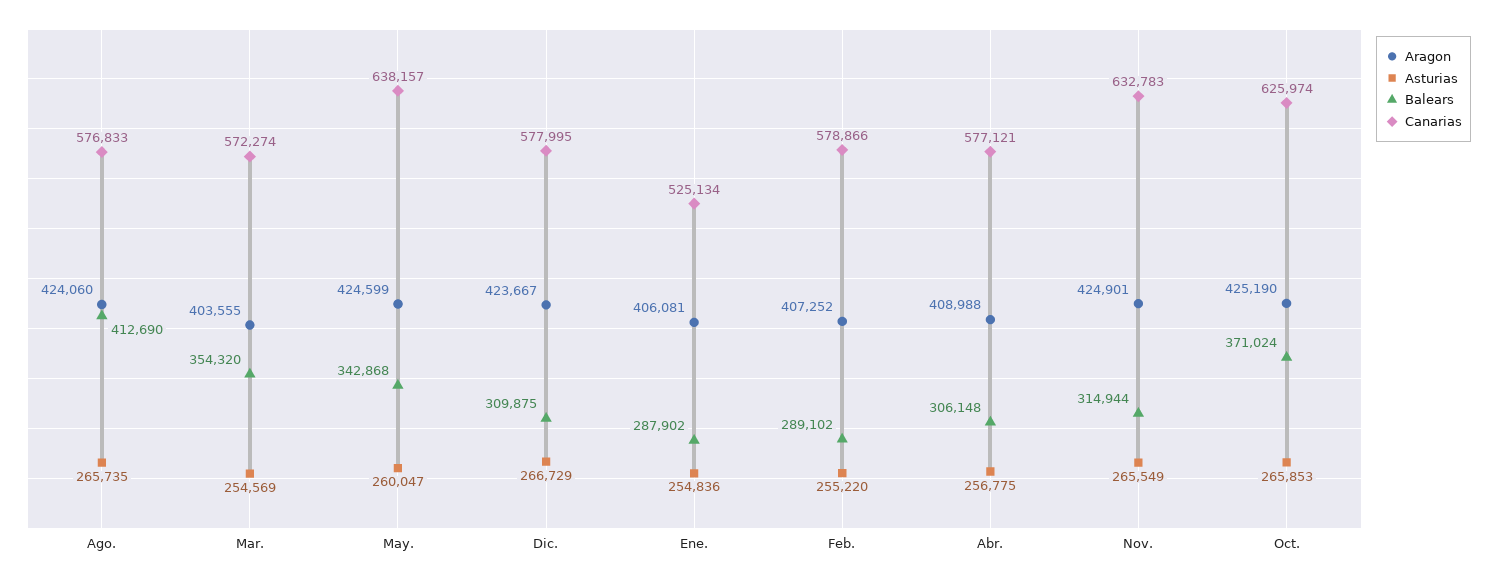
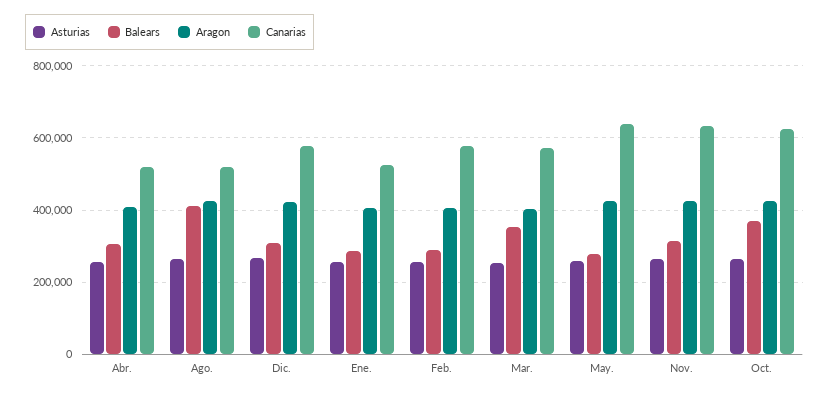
Canarias, Ago.: 576833 -> 520000
Balears, May.: 342868 -> 280000
Canarias, Abr.: 577121 -> 520000

